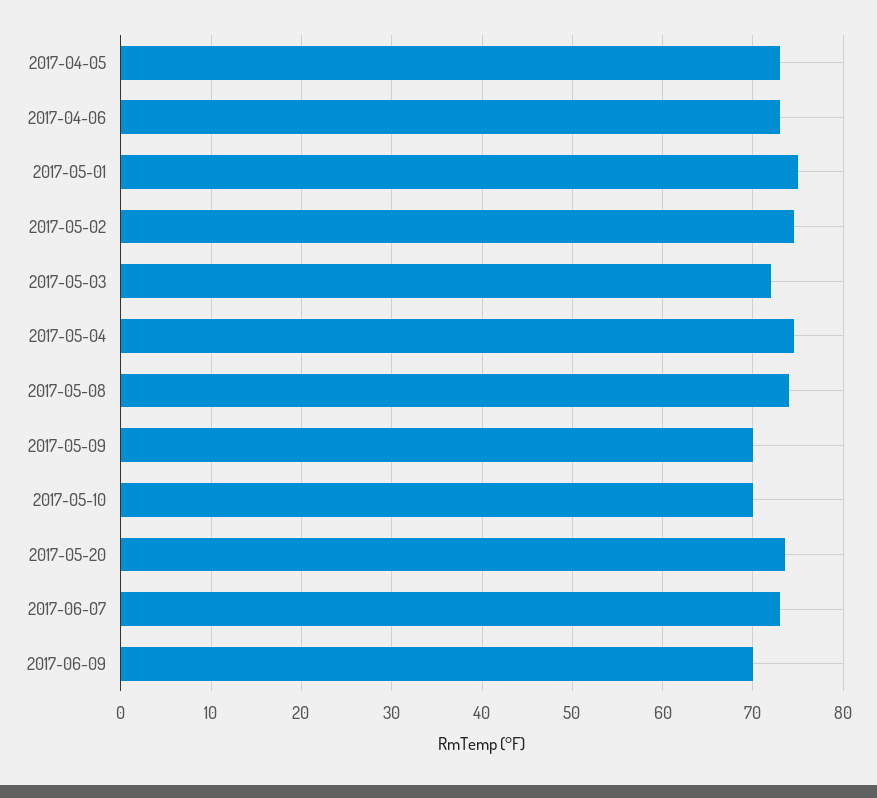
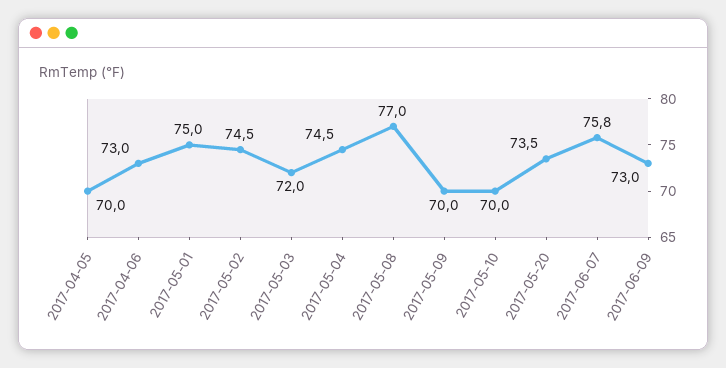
2017-04-05: 73 -> 70
2017-05-08: 74 -> 77
2017-06-07: 73 -> 75.8
2017-06-09: 70 -> 73

